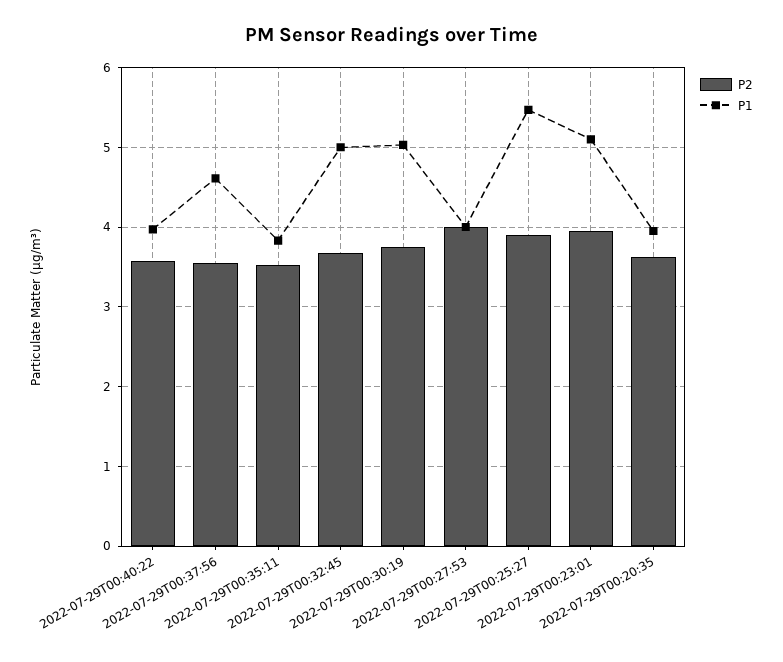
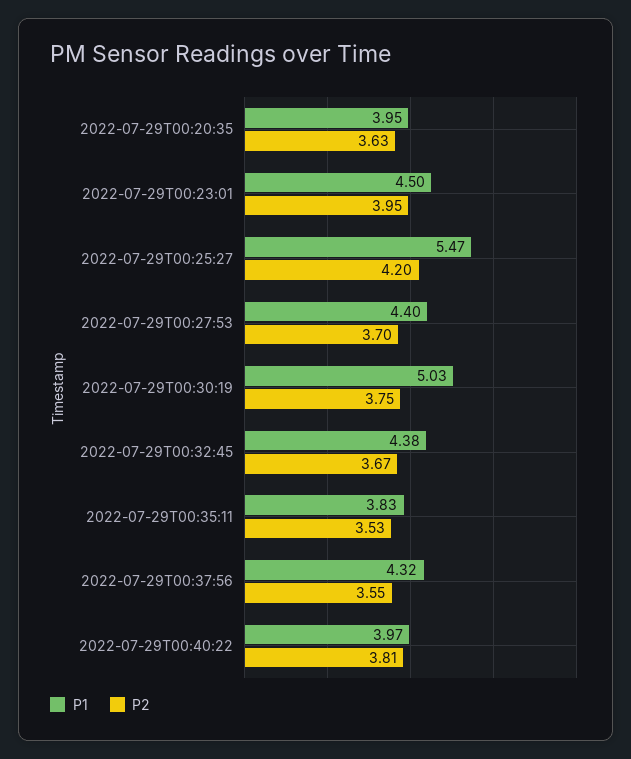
P2, 2022-07-29T00:40:22: 3.6 -> 3.81
P1, 2022-07-29T00:37:56: 4.6 -> 4.32
P1, 2022-07-29T00:32:45: 5 -> 4.38
P2, 2022-07-29T00:27:53: 4 -> 3.7
P1, 2022-07-29T00:27:53: 4 -> 4.4
P2, 2022-07-29T00:25:27: 3.9 -> 4.2
P1, 2022-07-29T00:23:01: 5.1 -> 4.5

